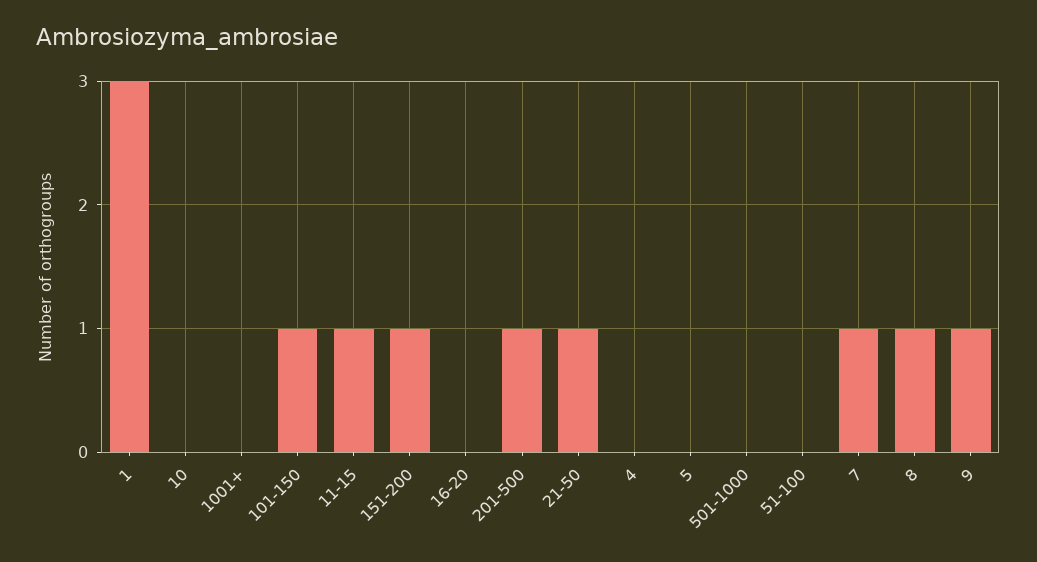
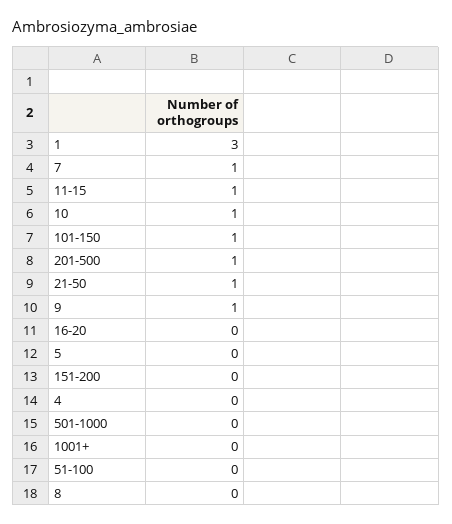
10: 0 -> 1
151-200: 1 -> 0
8: 1 -> 0

